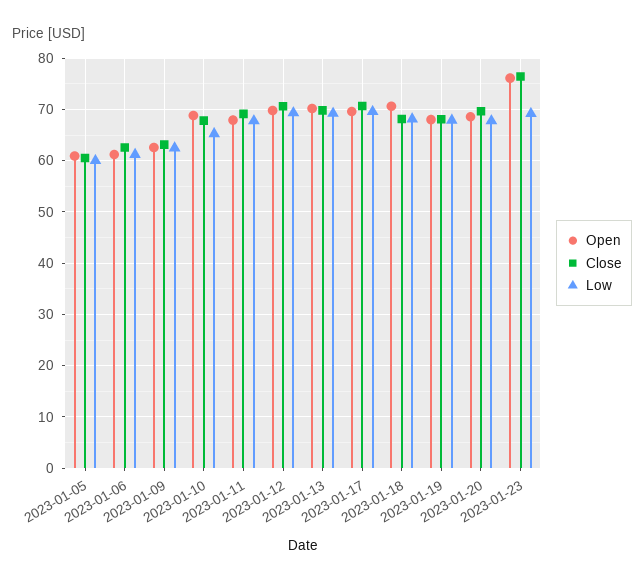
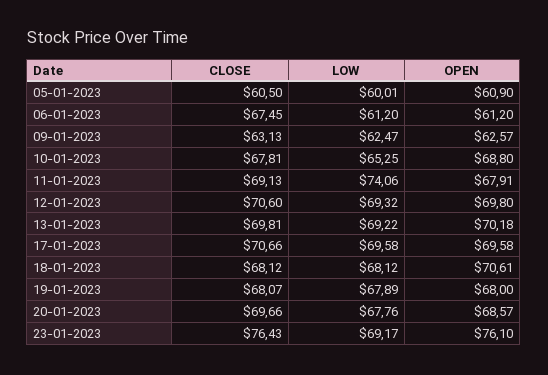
Close, 2023-01-06: 62 -> 67.45
Low, 2023-01-11: 68 -> 74.06

